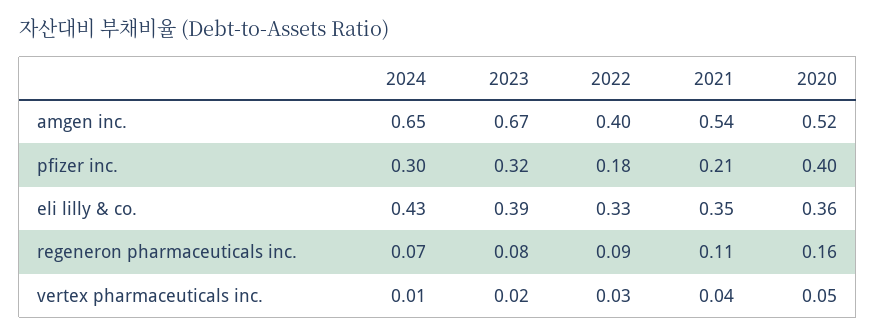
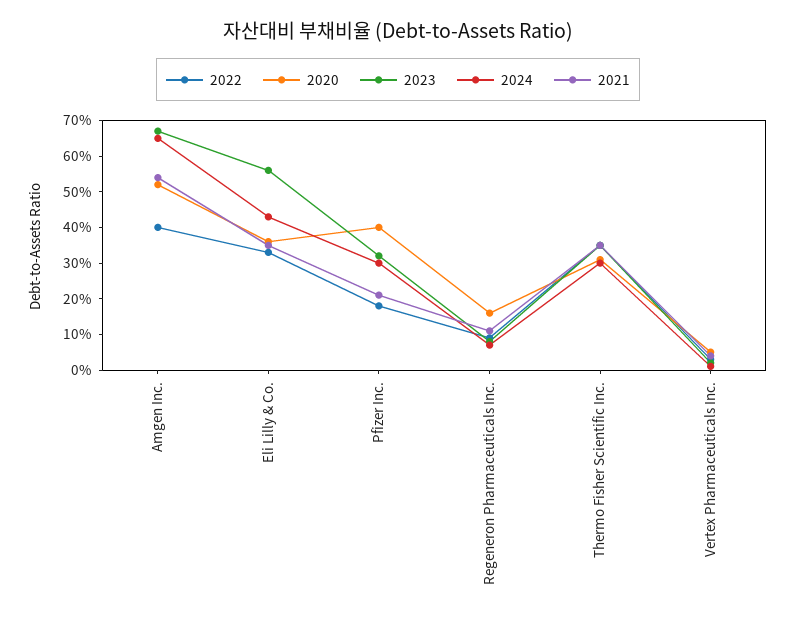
2023, eli lilly & co.: 0.39 -> 0.55
2022, Thermo Fisher Scientific Inc.: none -> 0.35
2020, Thermo Fisher Scientific Inc.: none -> 0.3
2023, Thermo Fisher Scientific Inc.: none -> 0.35
2024, Thermo Fisher Scientific Inc.: none -> 0.3
2021, Thermo Fisher Scientific Inc.: none -> 0.35

